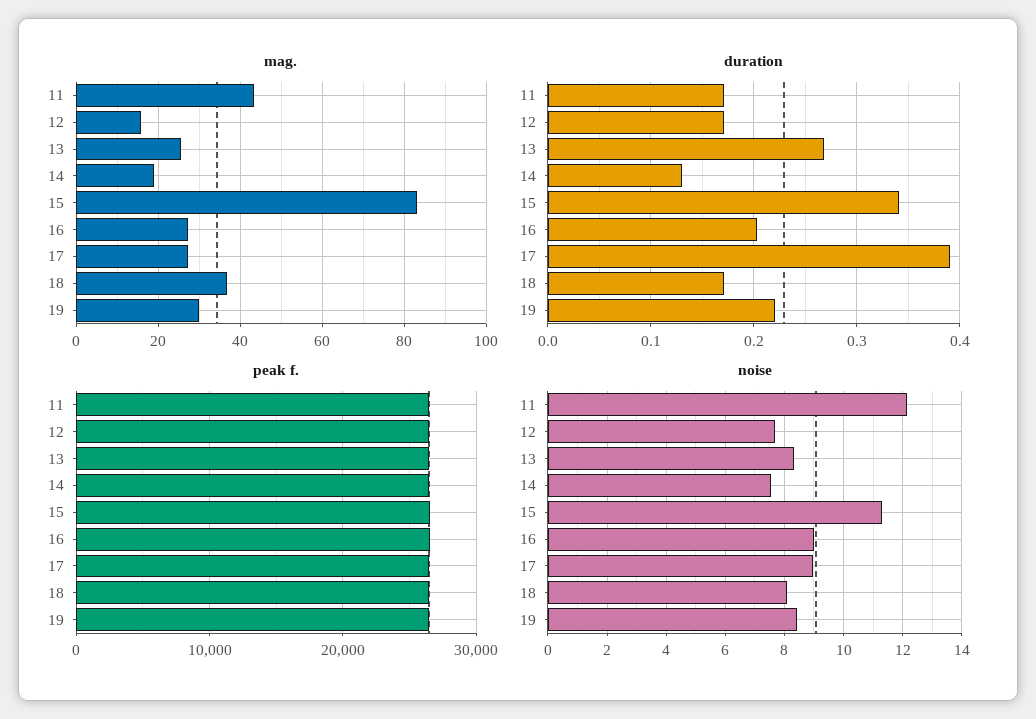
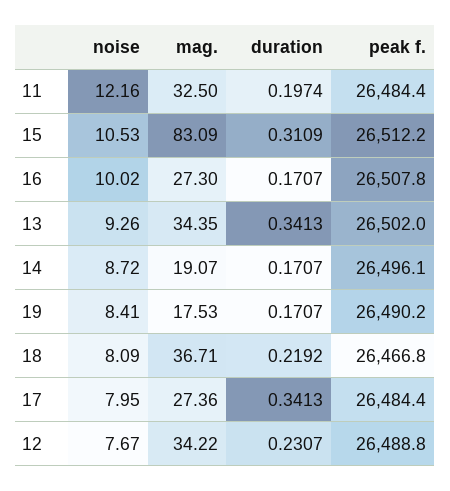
mag., 11: 44 -> 32.5
mag., 12: 16 -> 34.22
mag., 13: 26 -> 34.35
mag., 19: 30 -> 17.53
duration, 11: 0.17 -> 0.1974
duration, 12: 0.17 -> 0.2307
duration, 13: 0.27 -> 0.3413
duration, 14: 0.13 -> 0.1707
duration, 15: 0.34 -> 0.3109
duration, 16: 0.2 -> 0.1707
duration, 17: 0.39 -> 0.3413
duration, 18: 0.17 -> 0.2192
duration, 19: 0.22 -> 0.1707
noise, 13: 8.25 -> 9.26
noise, 14: 7.5 -> 8.72
noise, 15: 11.25 -> 10.53
noise, 16: 9 -> 10.02
noise, 17: 9 -> 7.95

